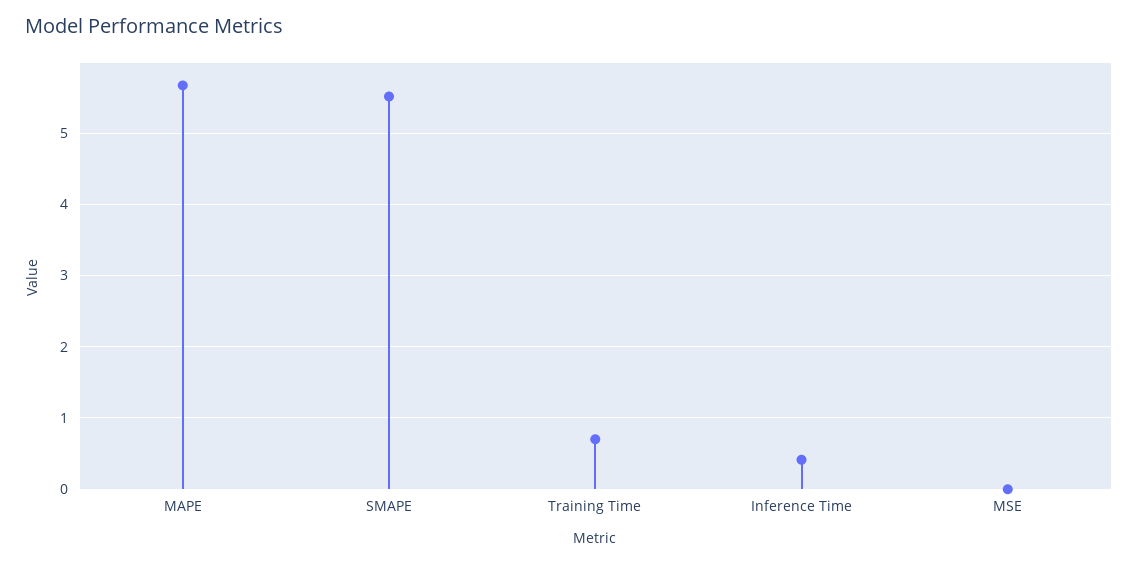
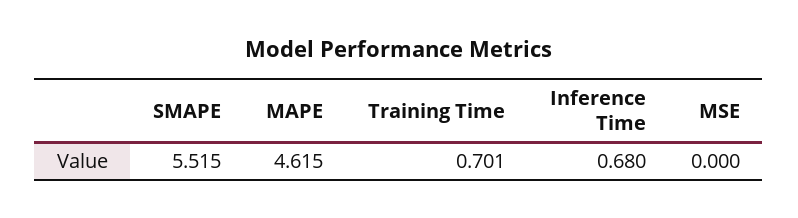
MAPE: 5.7 -> 4.615
Inference Time: 0.4 -> 0.68

